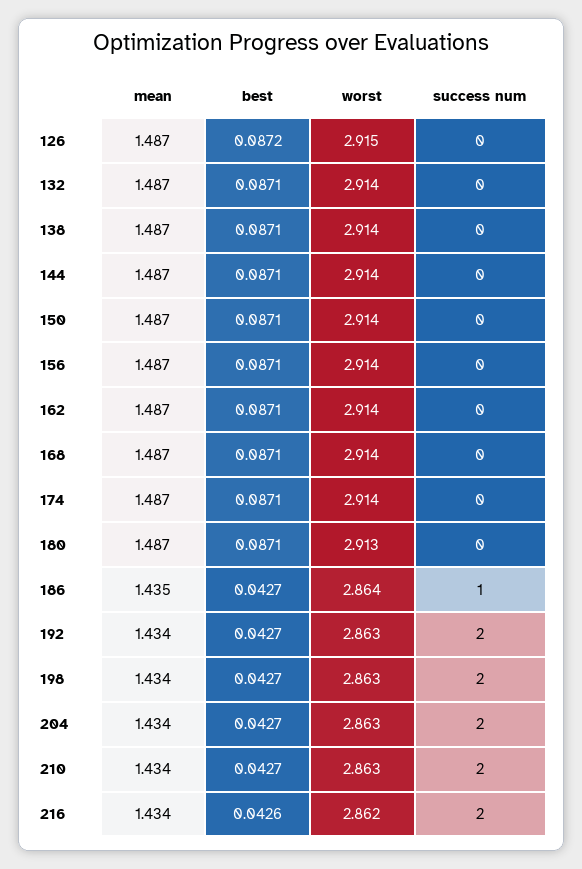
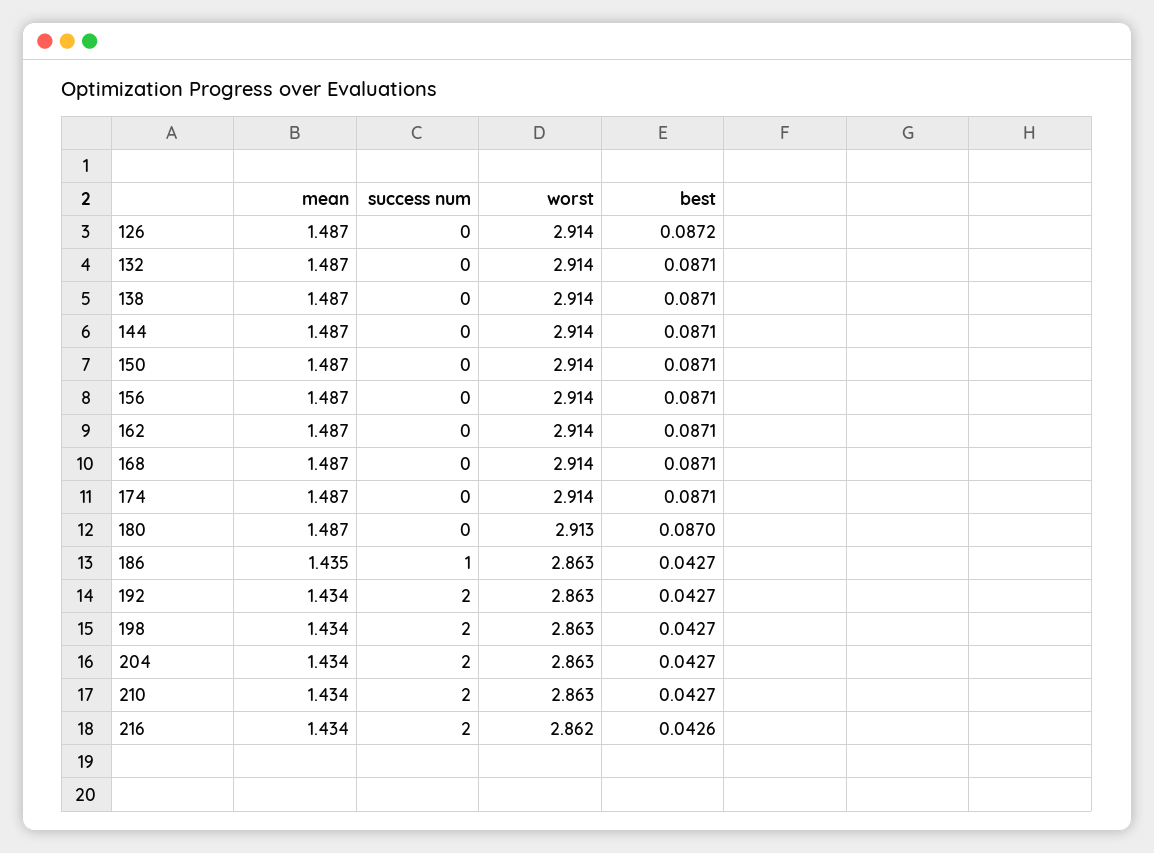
worst, 126: 2.915 -> 2.914
best, 180: 0.0871 -> 0.087
worst, 186: 2.864 -> 2.863

